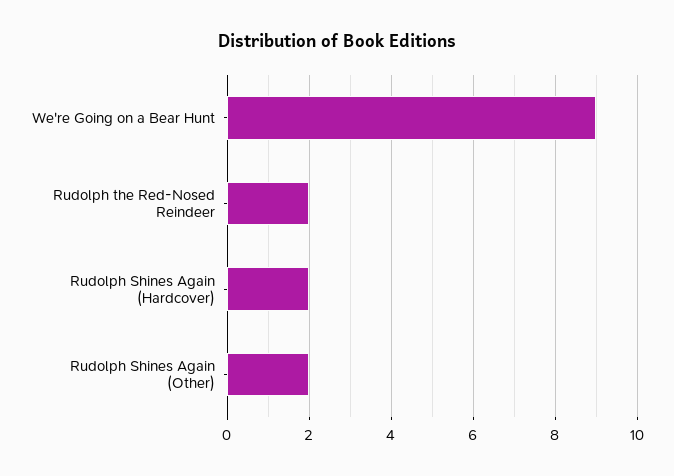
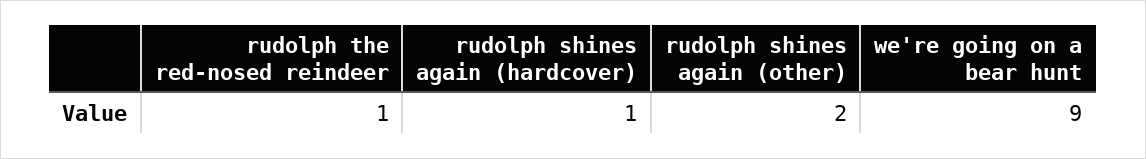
Rudolph the Red-Nosed Reindeer: 2 -> 1
Rudolph Shines Again (Hardcover): 2 -> 1

